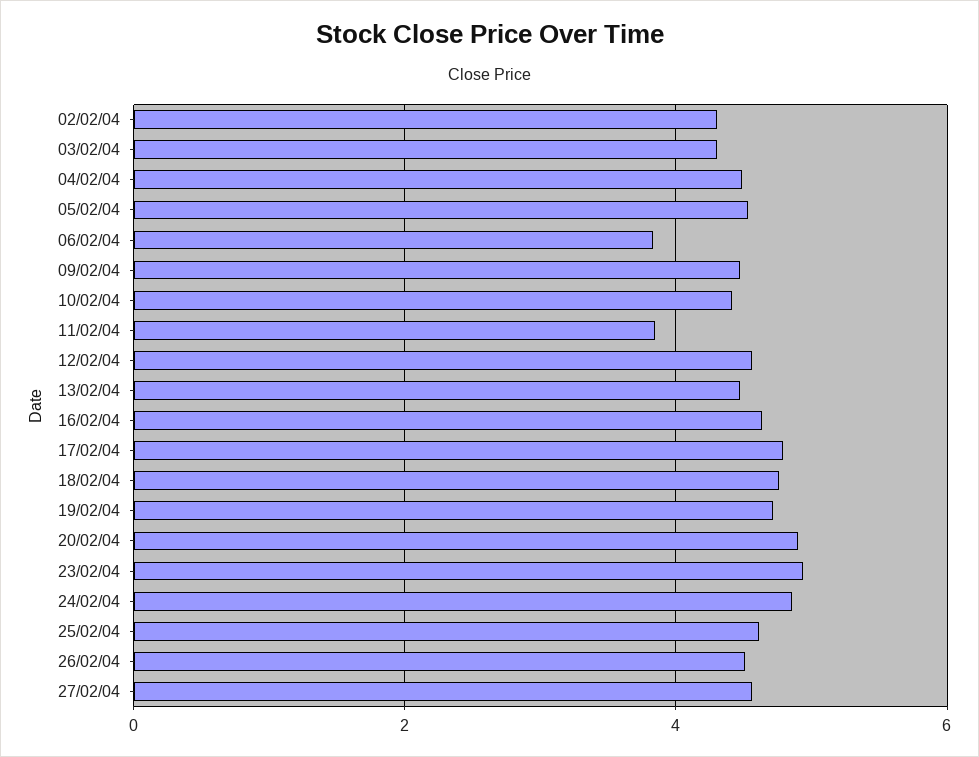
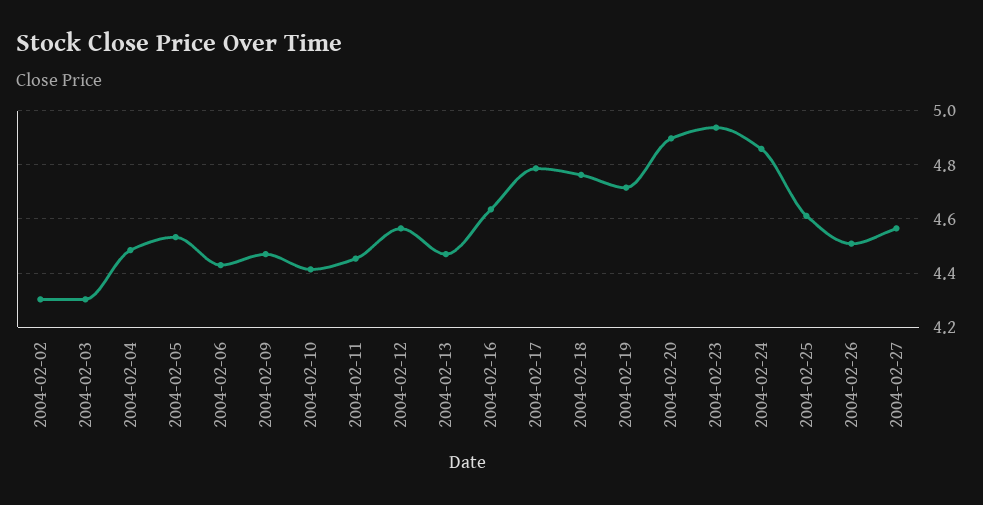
06/02/04: 3.8 -> 4.425
11/02/04: 3.8 -> 4.45

